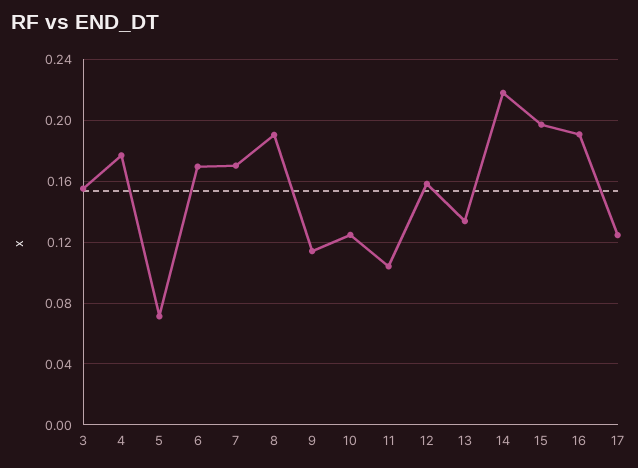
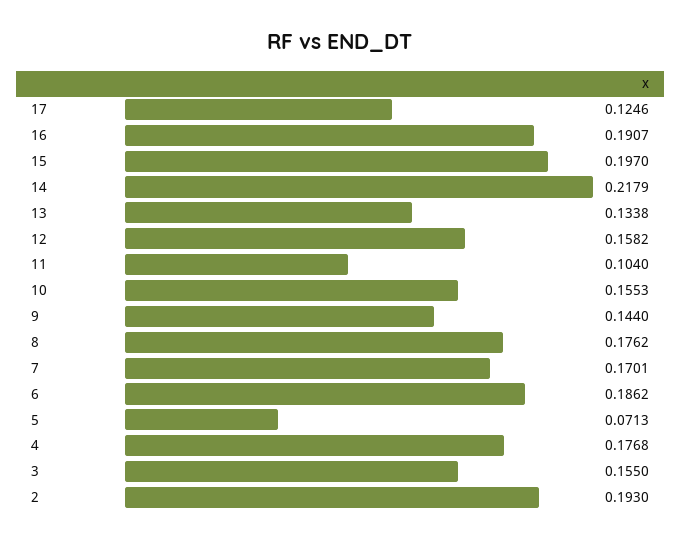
6: 0.17 -> 0.1862
8: 0.19 -> 0.1762
9: 0.115 -> 0.144
10: 0.125 -> 0.1553
2: none -> 0.193

